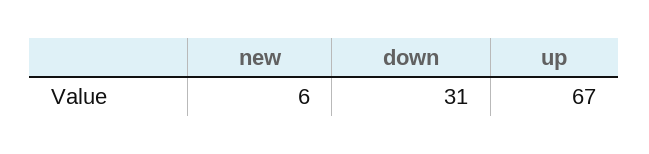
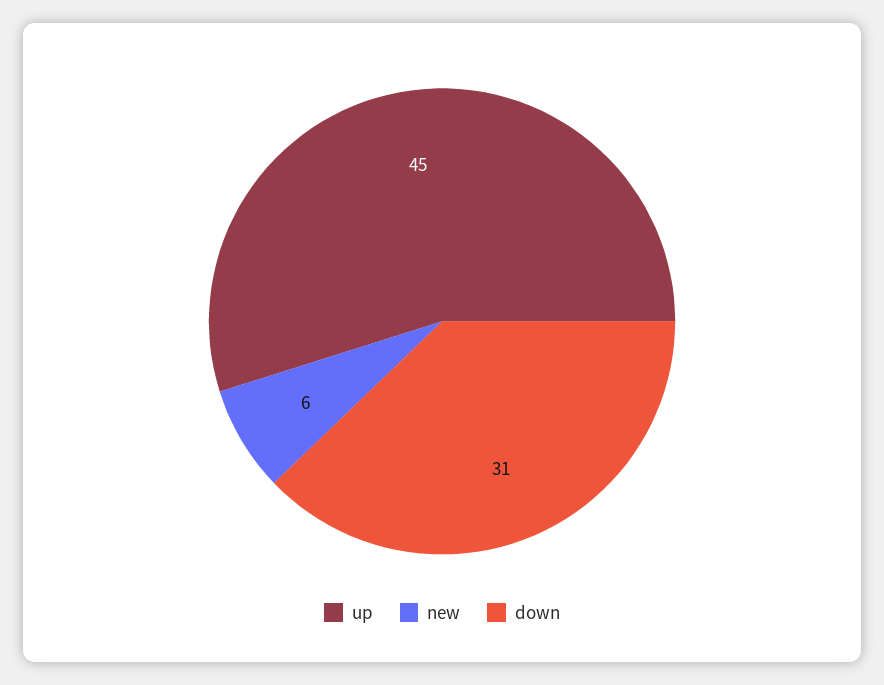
up: 67 -> 45

